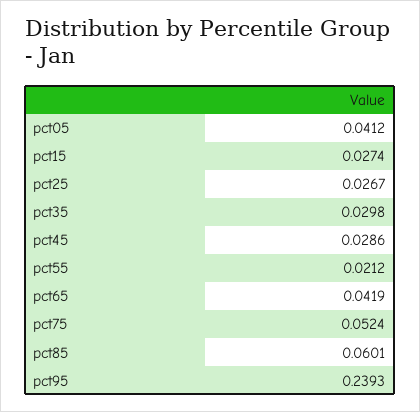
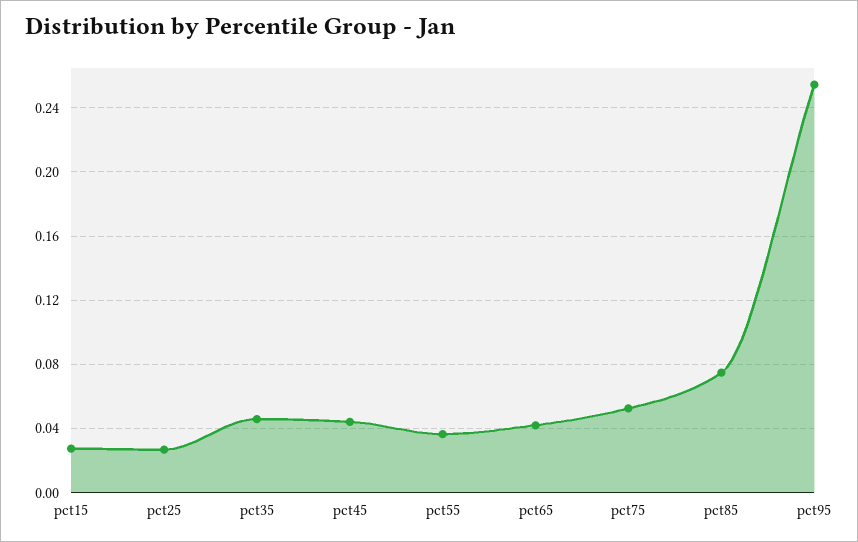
pct05: 0.0412 -> none
pct35: 0.0298 -> 0.045
pct45: 0.0286 -> 0.045
pct55: 0.0212 -> 0.035
pct85: 0.0601 -> 0.075
pct95: 0.2393 -> 0.255

